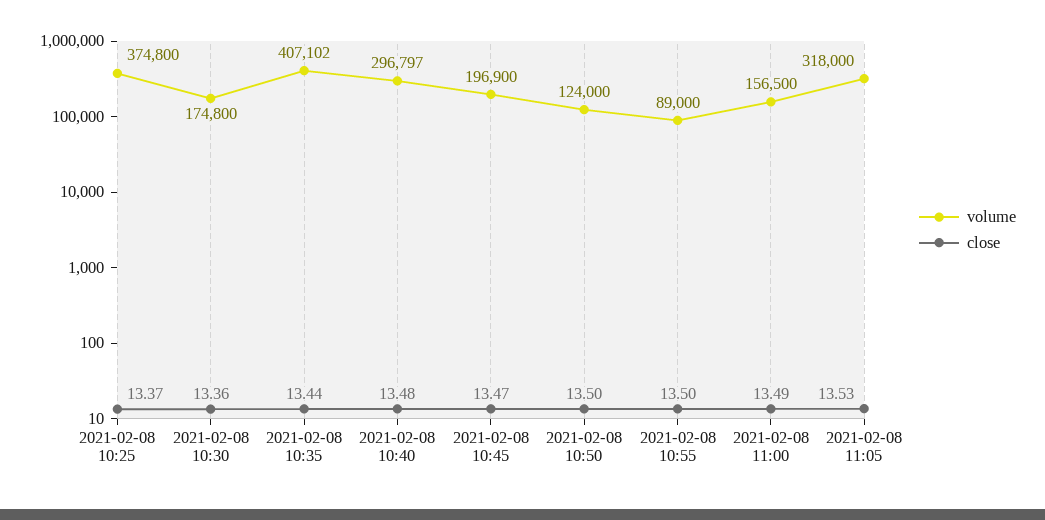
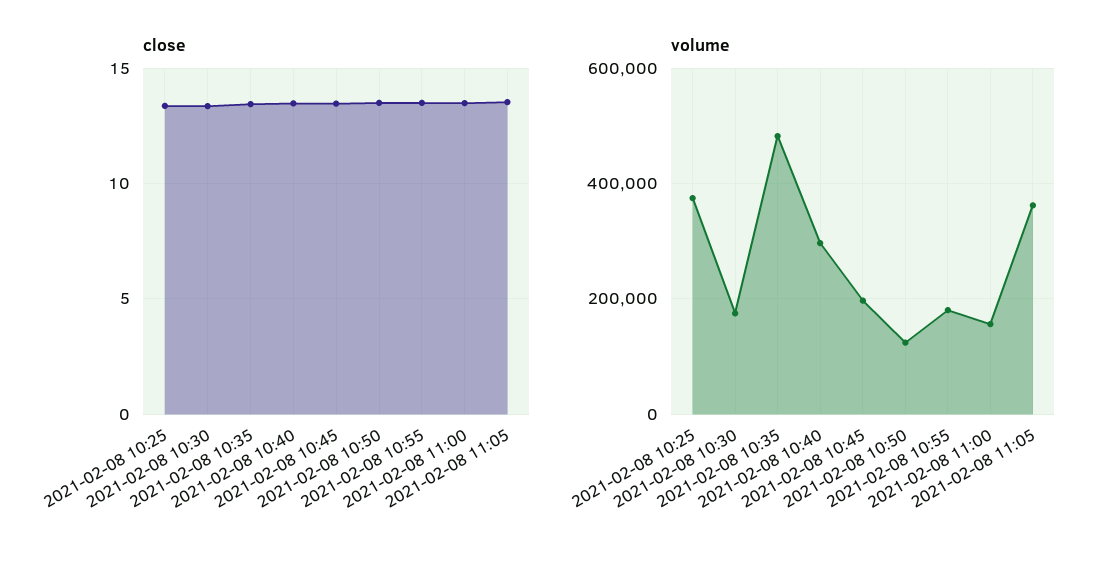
volume, 2021-02-08 10:35: 407102 -> 480000
volume, 2021-02-08 10:55: 89000 -> 180000
volume, 2021-02-08 11:05: 318000 -> 360000

